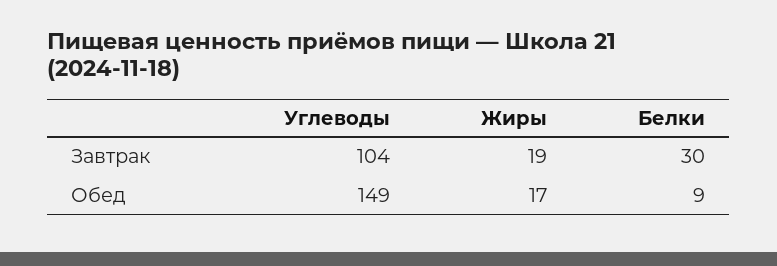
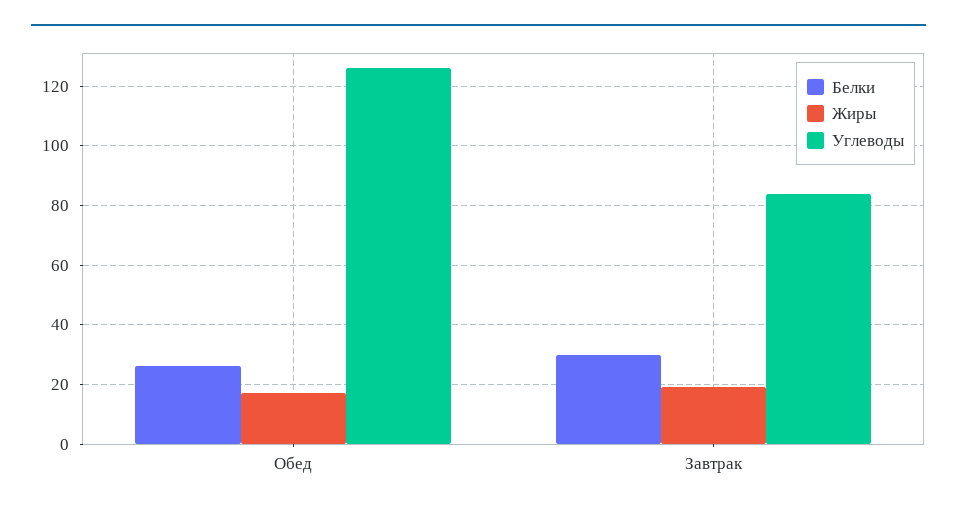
Углеводы, Завтрак: 104 -> 85
Углеводы, Обед: 149 -> 125
Белки, Обед: 9 -> 25

